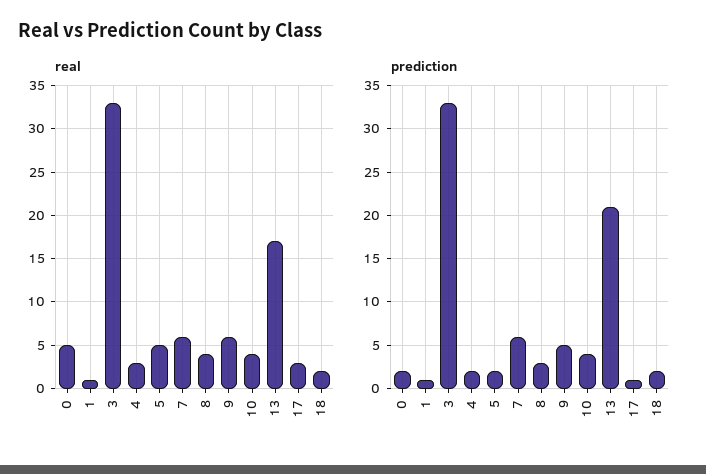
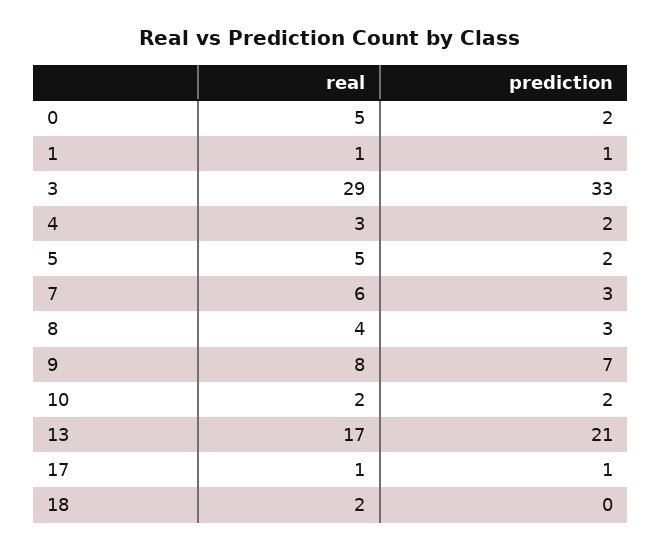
real, 3: 33 -> 29
real, 9: 6 -> 8
real, 10: 4 -> 2
real, 17: 3 -> 1
prediction, 7: 6 -> 3
prediction, 9: 5 -> 7
prediction, 10: 4 -> 2
prediction, 18: 2 -> 0

